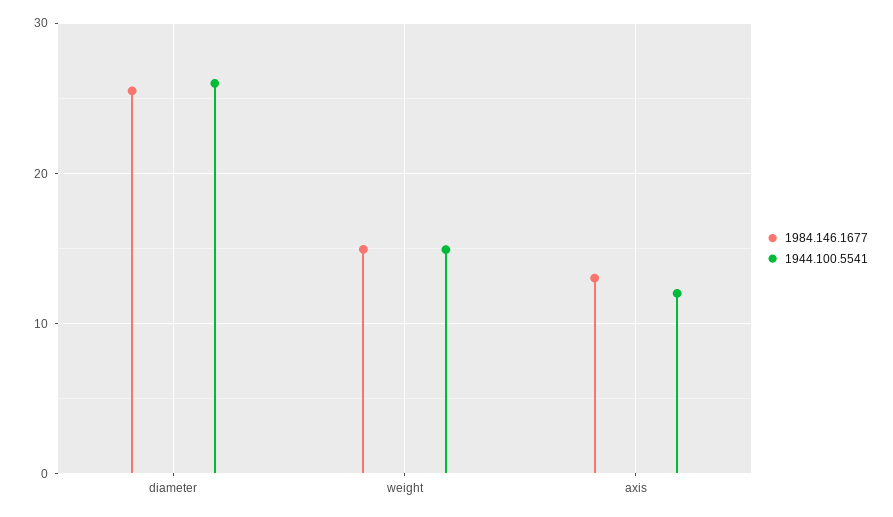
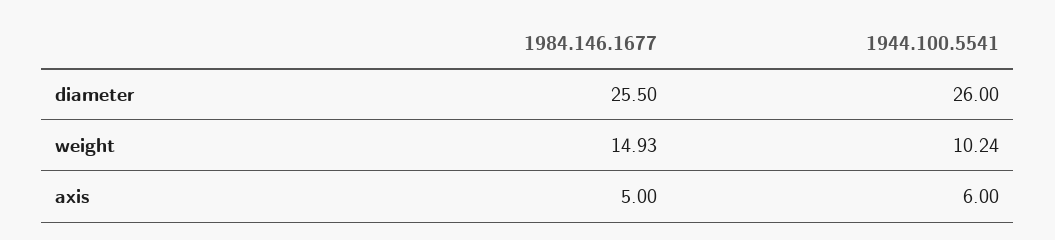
1944.100.5541, weight: 15 -> 10.24
1984.146.1677, axis: 13 -> 5
1944.100.5541, axis: 12 -> 6

